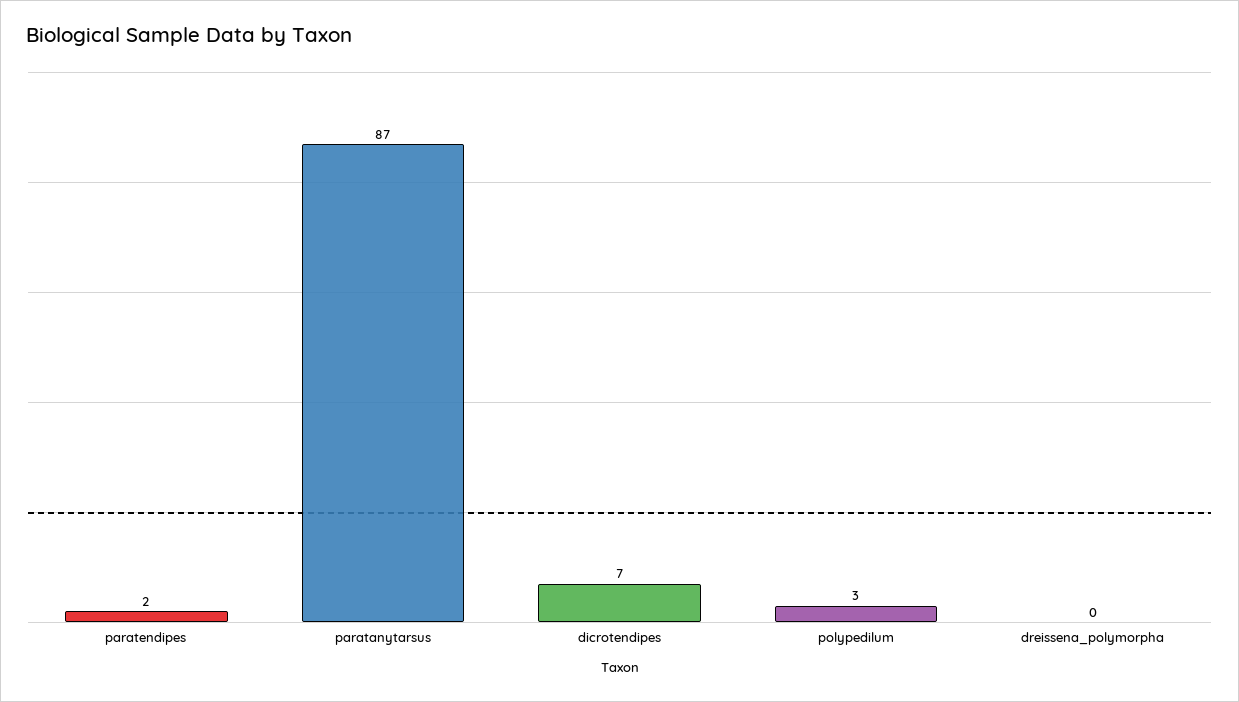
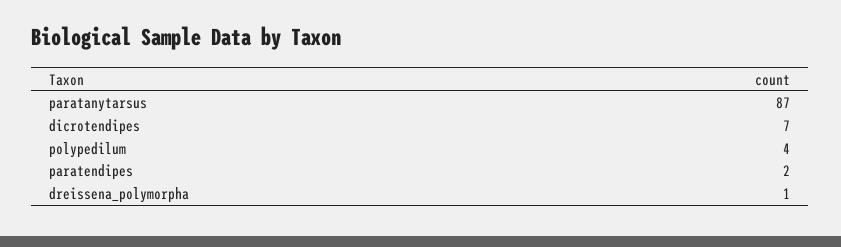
polypedilum: 3 -> 4
dreissena_polymorpha: 0 -> 1

